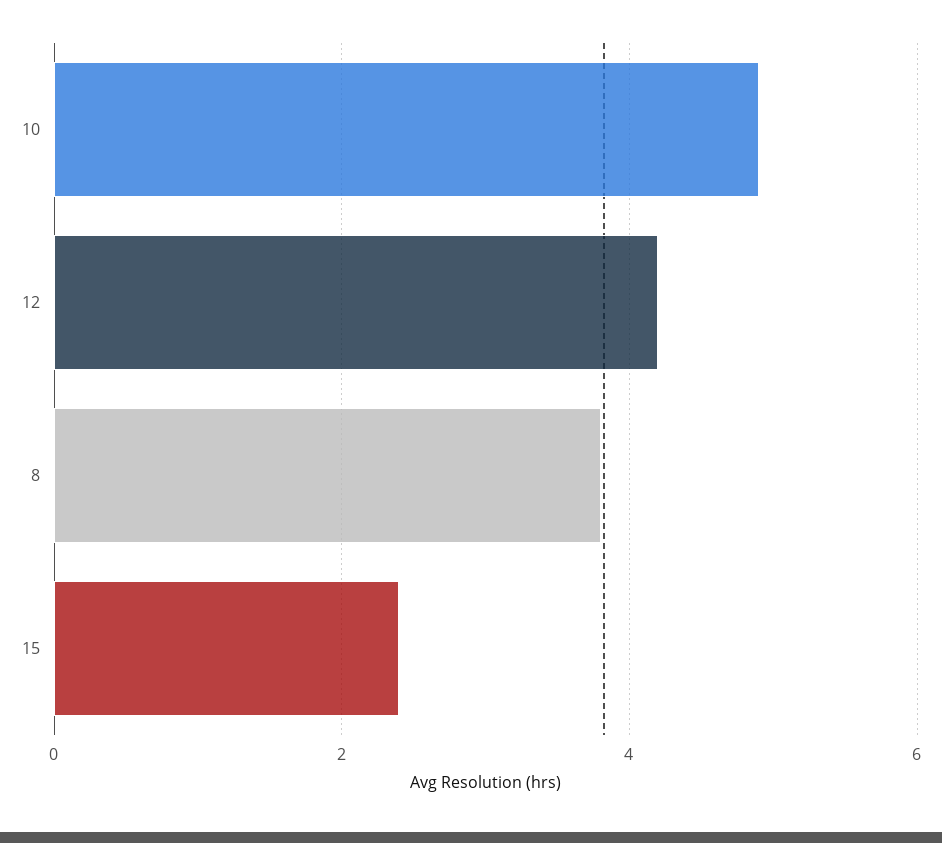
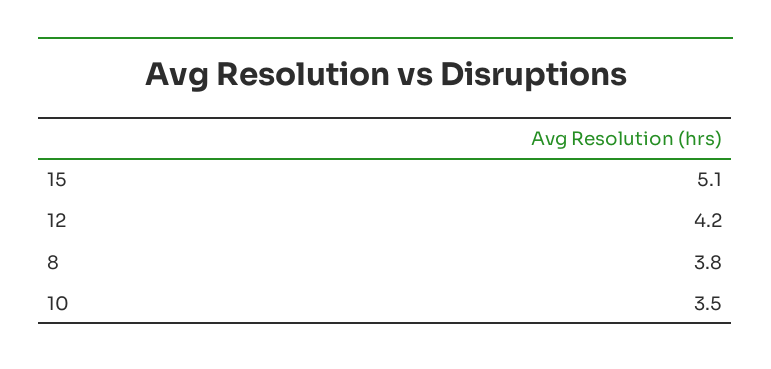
10: 5 -> 3.5
15: 2.5 -> 5.1

